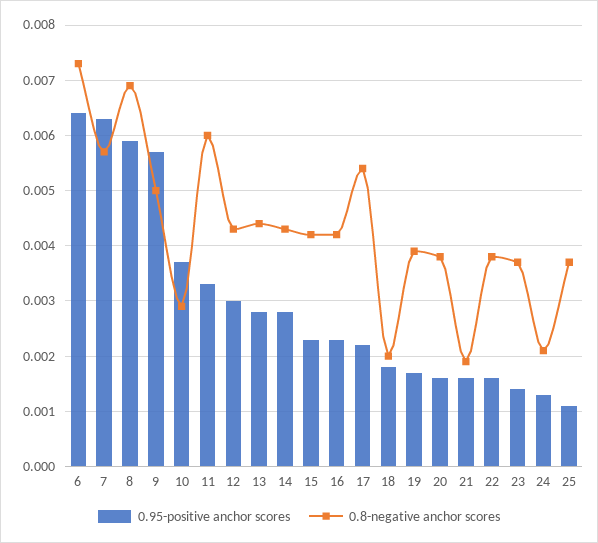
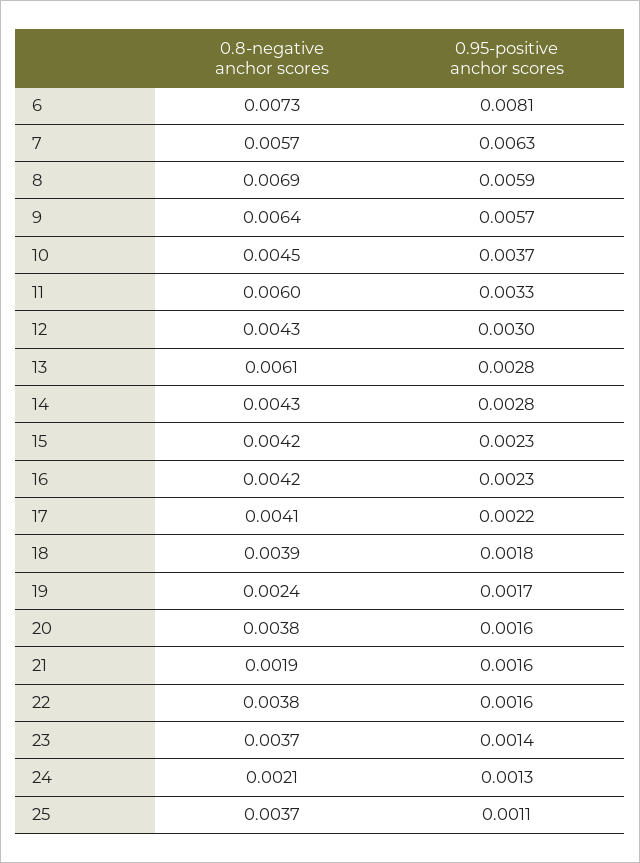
0.95-positive anchor scores, 6: 0.0065 -> 0.0081
0.8-negative anchor scores, 9: 0.005 -> 0.0064
0.8-negative anchor scores, 10: 0.003 -> 0.0045
0.8-negative anchor scores, 13: 0.0045 -> 0.0061
0.8-negative anchor scores, 17: 0.0055 -> 0.0041
0.8-negative anchor scores, 18: 0.002 -> 0.0039
0.8-negative anchor scores, 19: 0.004 -> 0.0024

